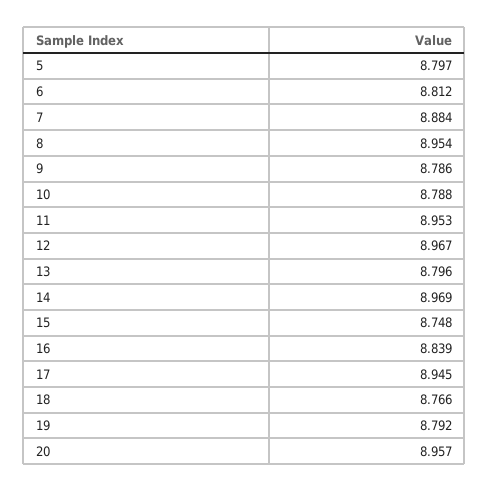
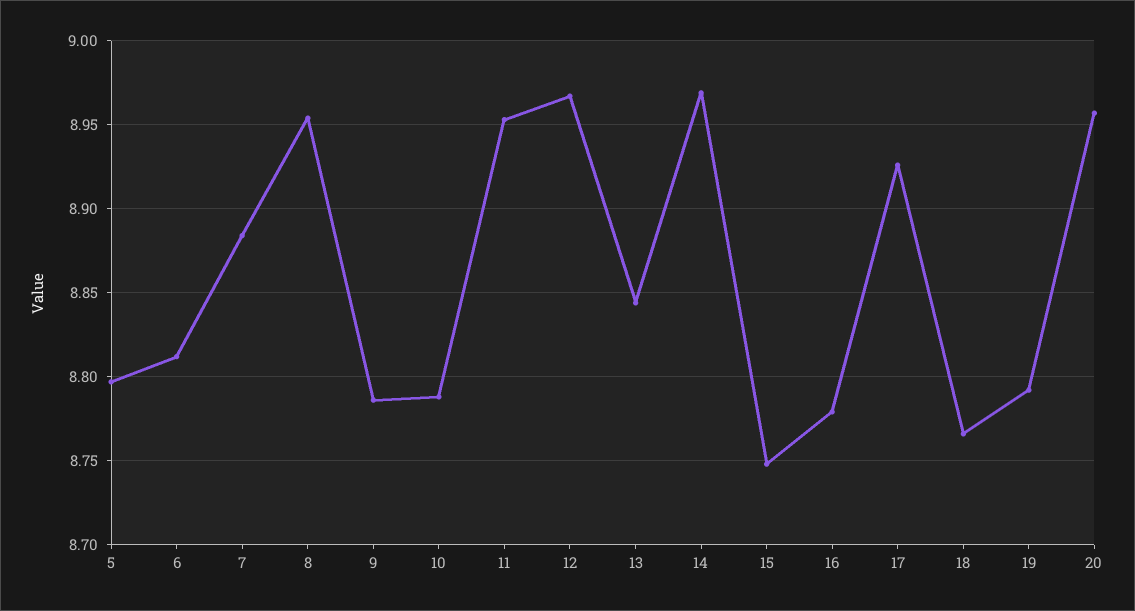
13: 8.796 -> 8.845
16: 8.839 -> 8.78
17: 8.945 -> 8.925

